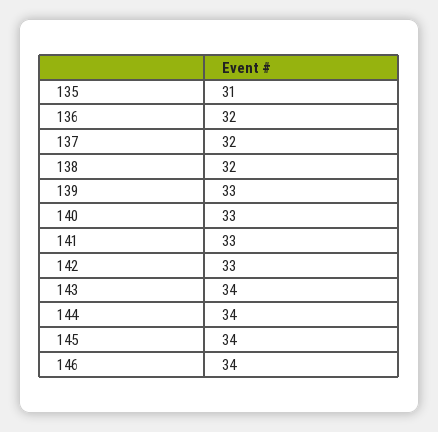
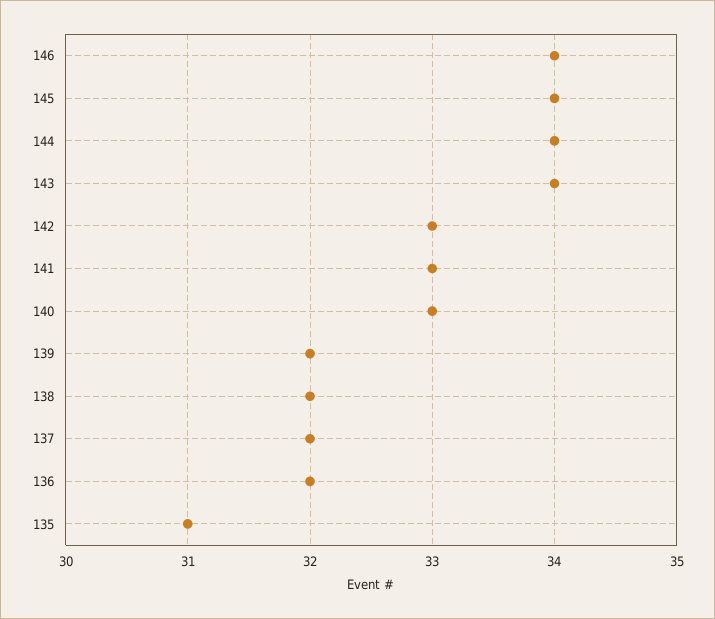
139: 33 -> 32

